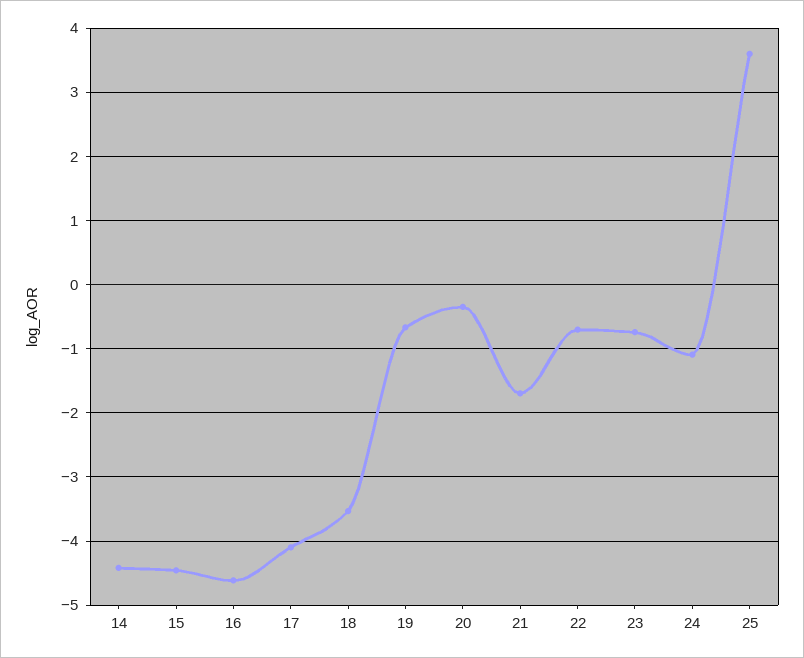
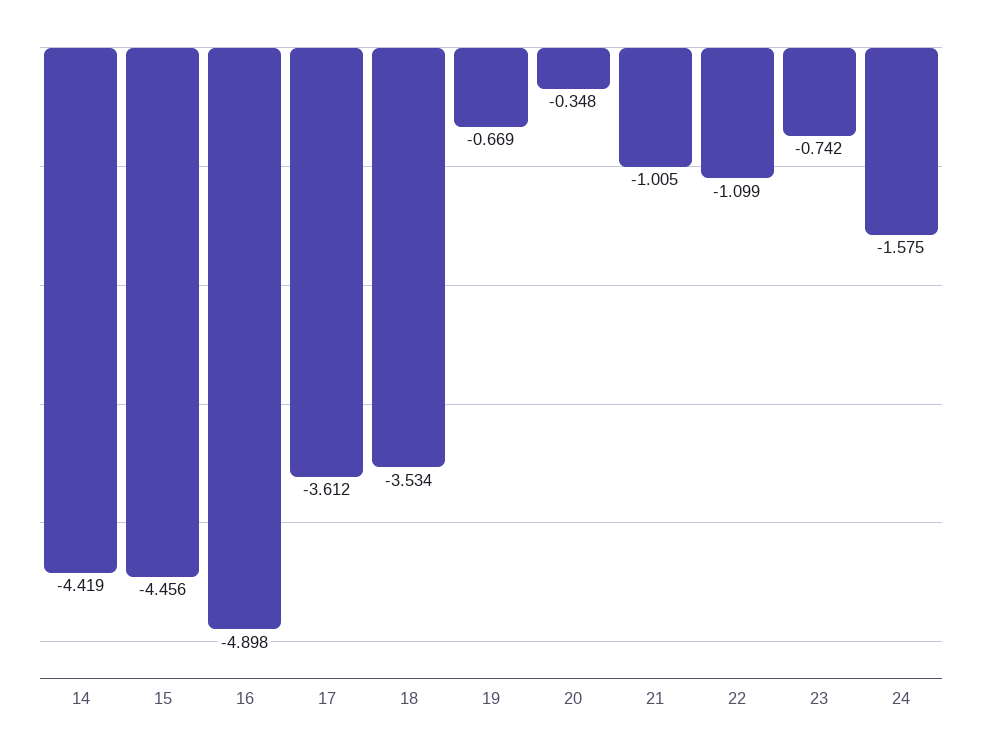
16: -4.6 -> -4.898
17: -4.1 -> -3.612
21: -1.7 -> -1.005
22: -0.7 -> -1.099
24: -1.1 -> -1.575
25: 3.6 -> none

